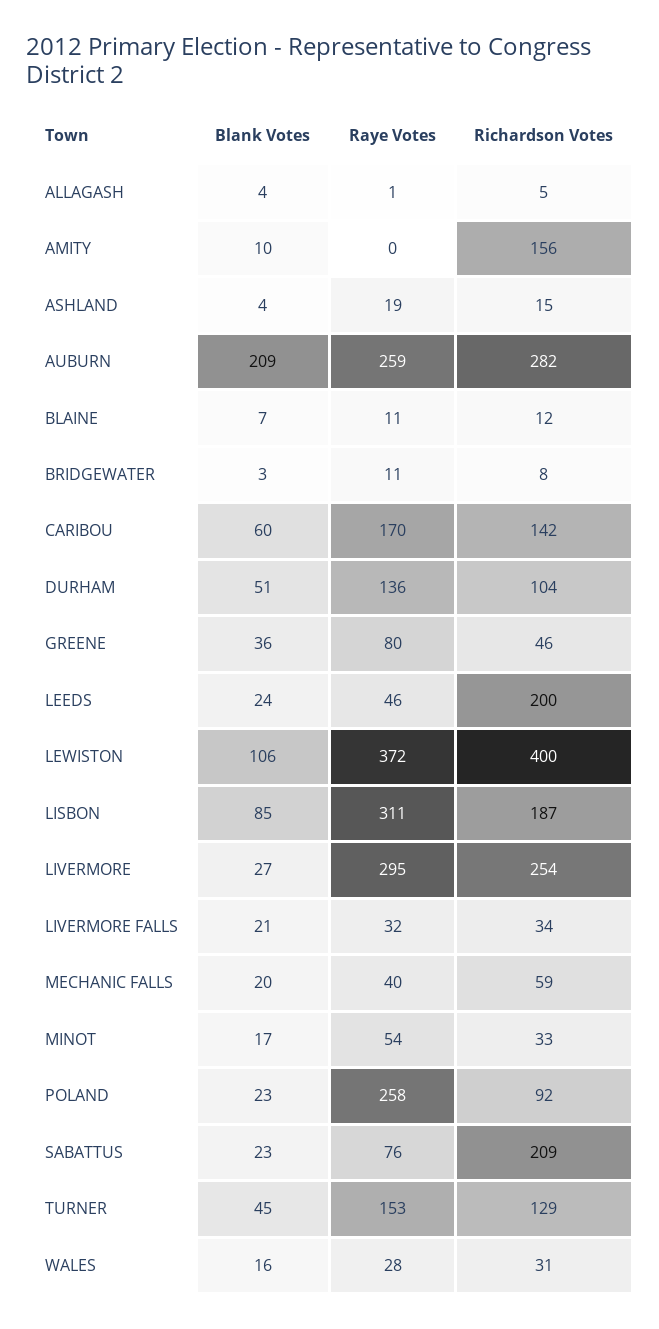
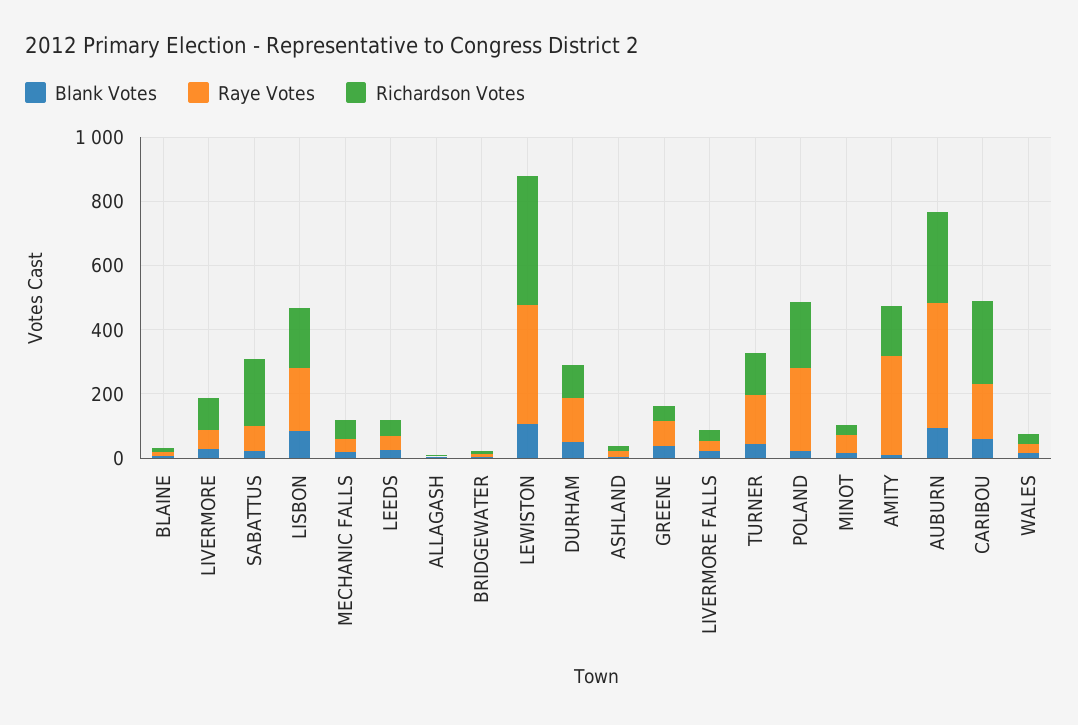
Raye Votes, AMITY: 0 -> 300
Blank Votes, AUBURN: 209 -> 100
Raye Votes, AUBURN: 259 -> 400
Richardson Votes, CARIBOU: 142 -> 250
Richardson Votes, LEEDS: 200 -> 50
Raye Votes, LISBON: 311 -> 200
Raye Votes, LIVERMORE: 295 -> 50
Richardson Votes, LIVERMORE: 254 -> 100
Richardson Votes, POLAND: 92 -> 200

